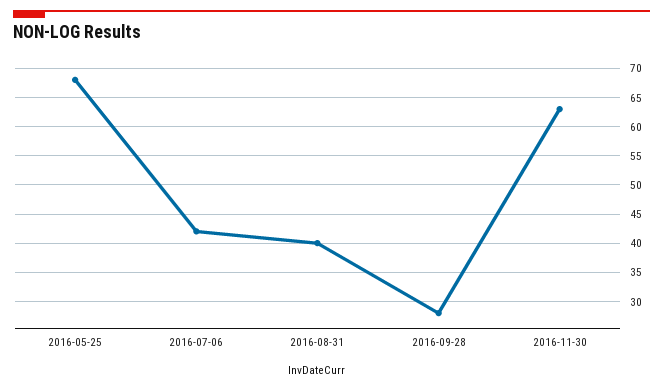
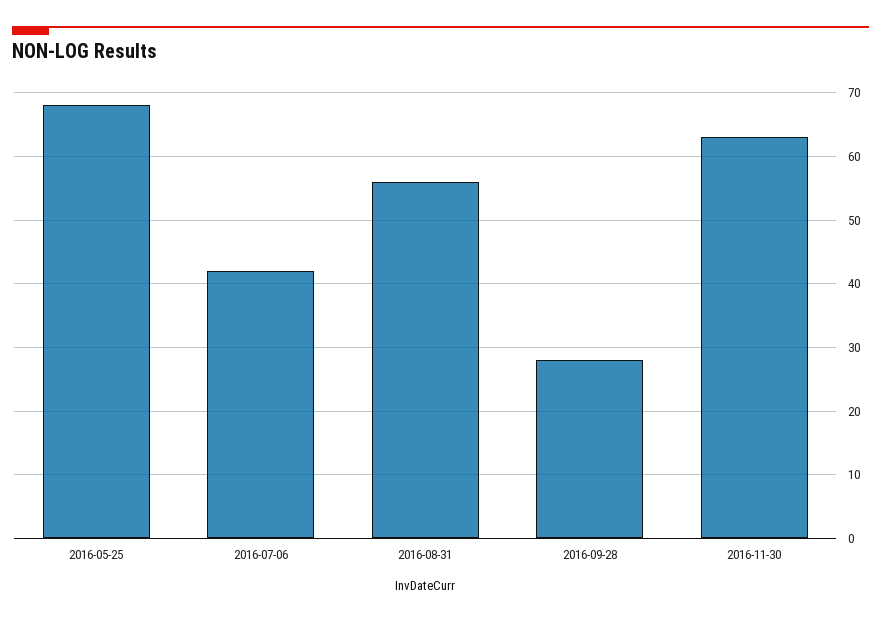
2016-08-31: 40 -> 56

